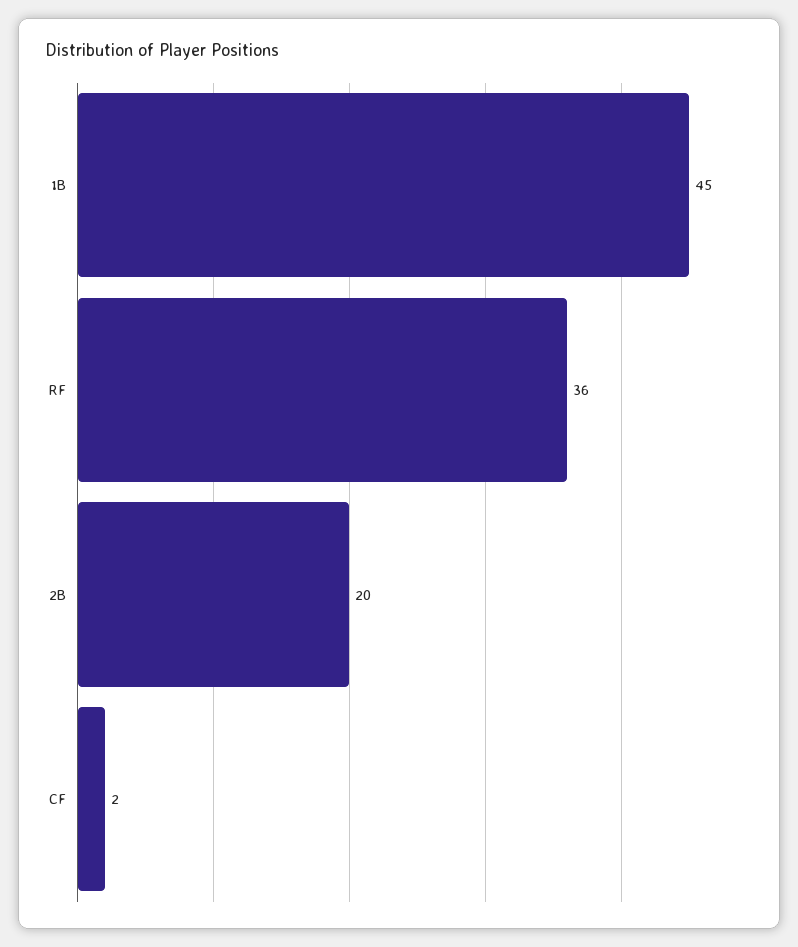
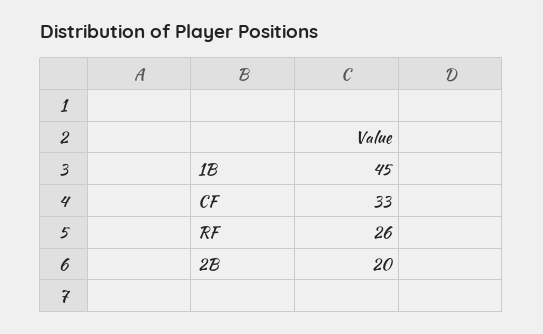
RF: 36 -> 26
CF: 2 -> 33

